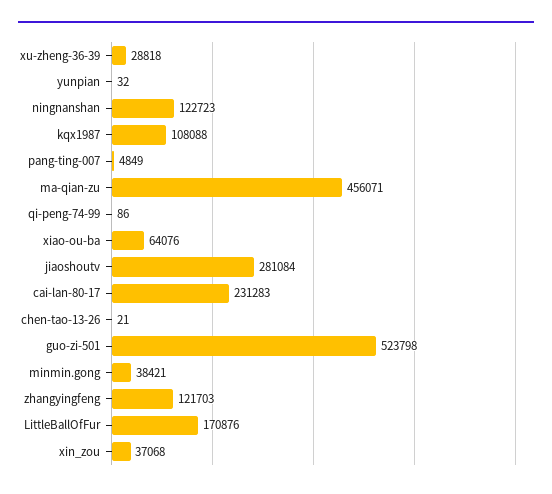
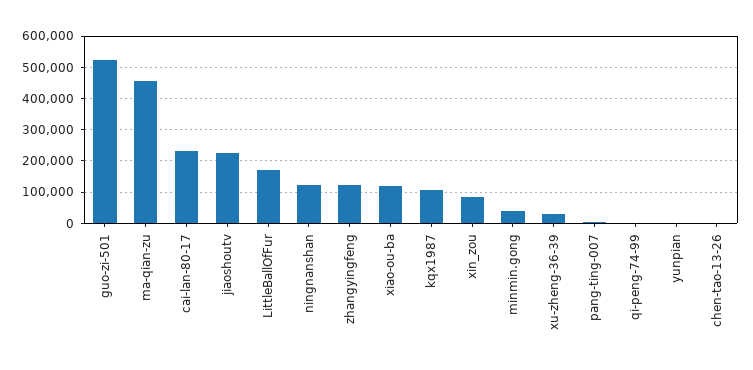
xiao-ou-ba: 64076 -> 120000
jiaoshoutv: 281084 -> 220000
xin_zou: 37068 -> 80000

